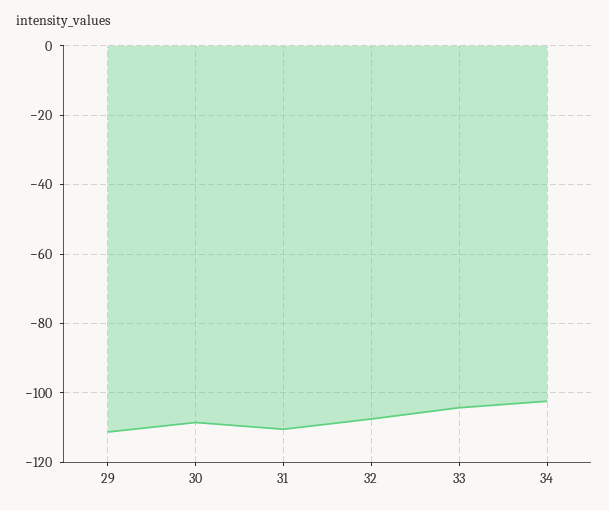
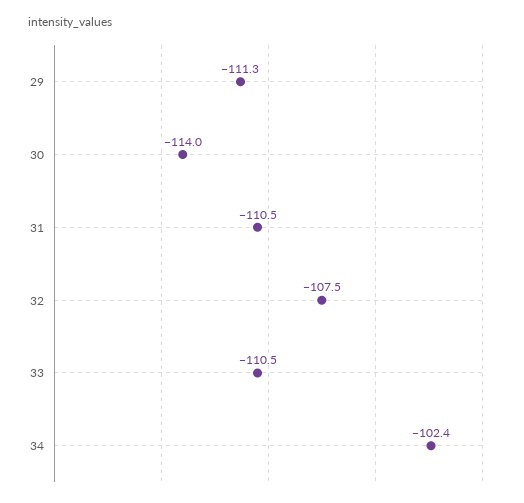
30: -108 -> -114
33: -104 -> -110.5

